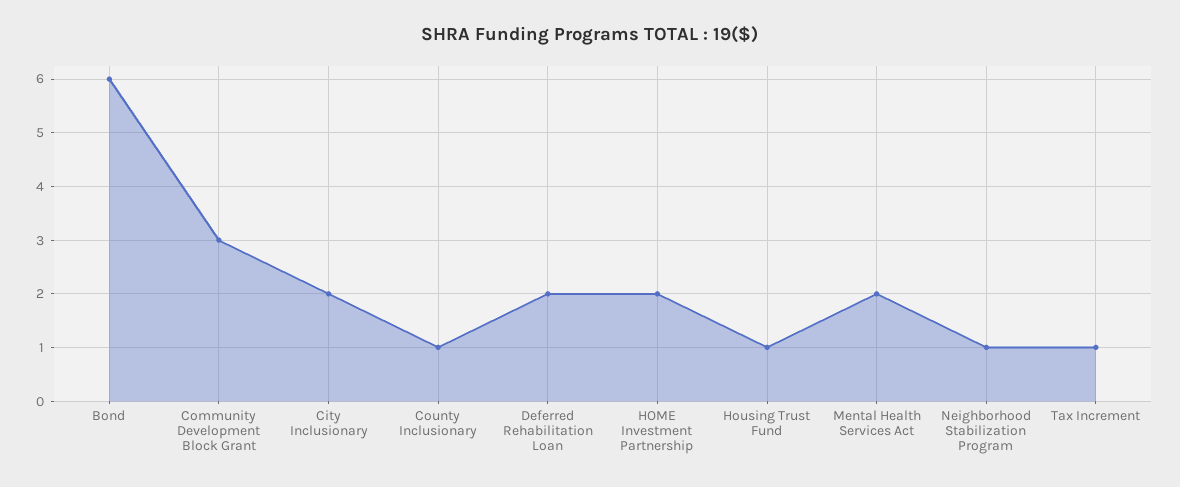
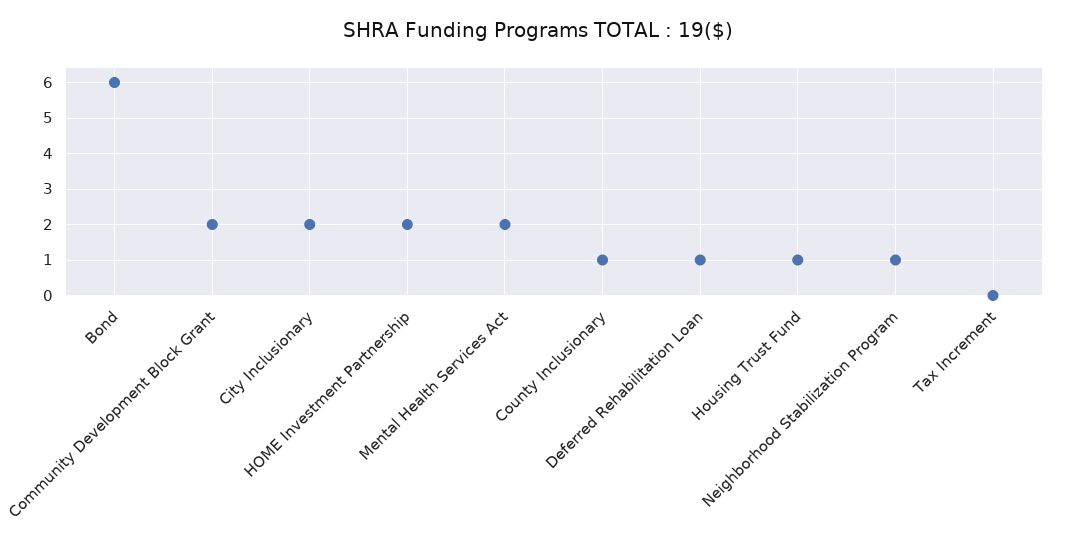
Community Development Block Grant: 3 -> 2
Deferred Rehabilitation Loan: 2 -> 1
Tax Increment: 1 -> 0

